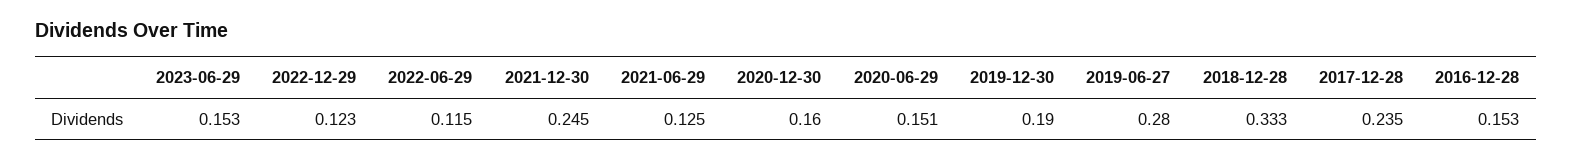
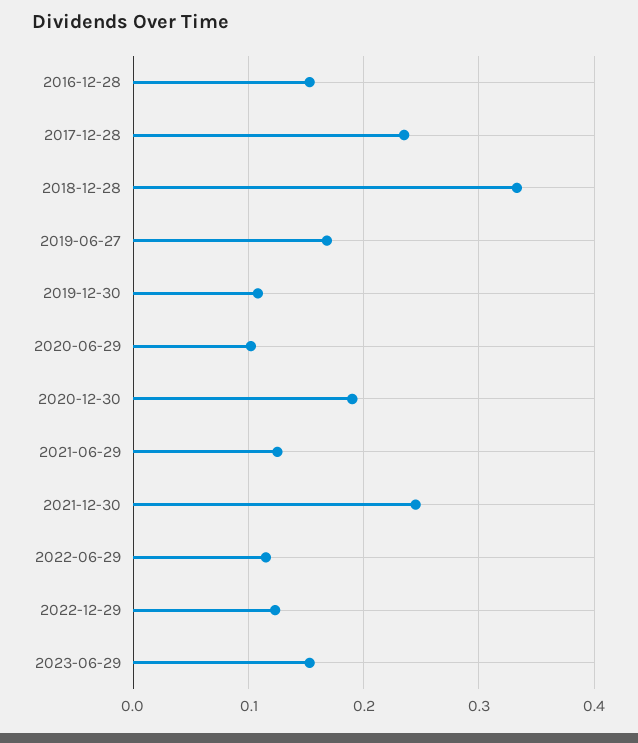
2020-12-30: 0.16 -> 0.19
2020-06-29: 0.151 -> 0.1
2019-12-30: 0.19 -> 0.11
2019-06-27: 0.28 -> 0.17

